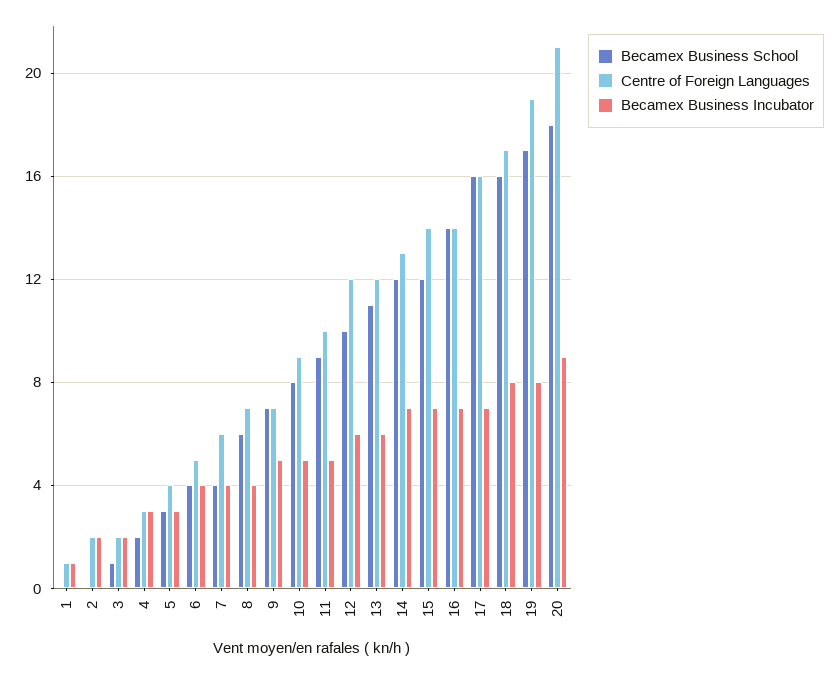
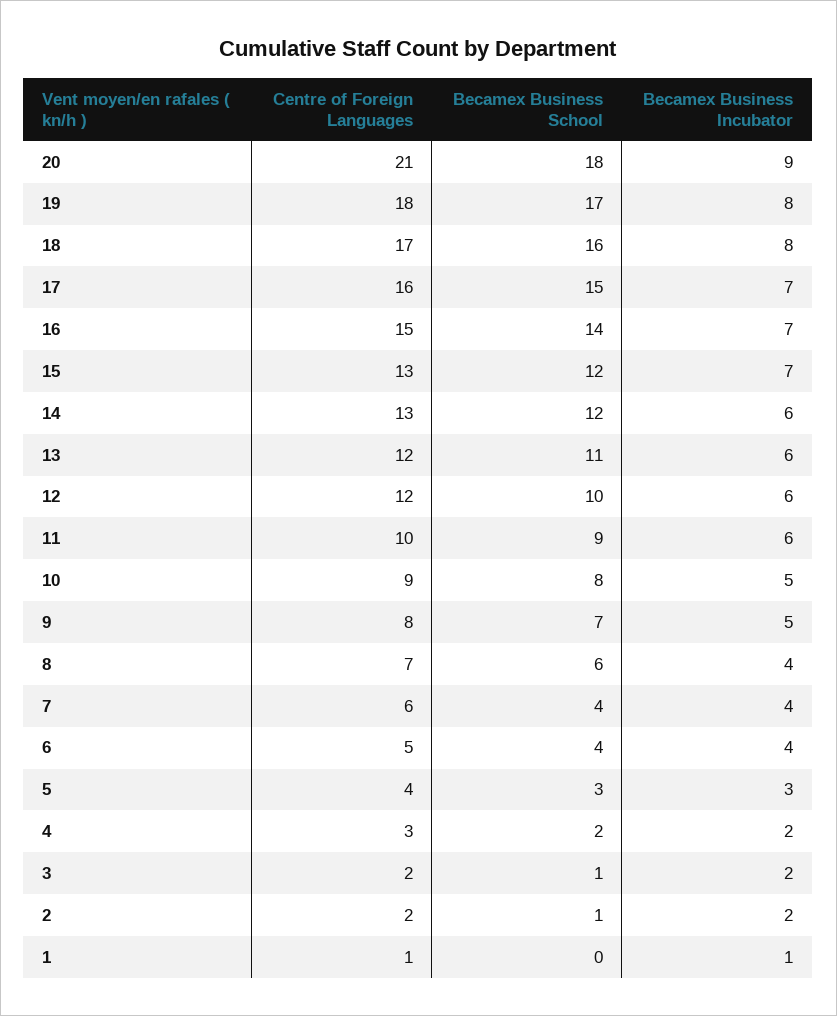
Becamex Business School, 2: 0 -> 1
Becamex Business Incubator, 4: 3 -> 2
Centre of Foreign Languages, 9: 7 -> 8
Becamex Business Incubator, 11: 5 -> 6
Becamex Business Incubator, 14: 7 -> 6
Centre of Foreign Languages, 15: 14 -> 13
Centre of Foreign Languages, 16: 14 -> 15
Becamex Business School, 17: 16 -> 15
Centre of Foreign Languages, 19: 19 -> 18

